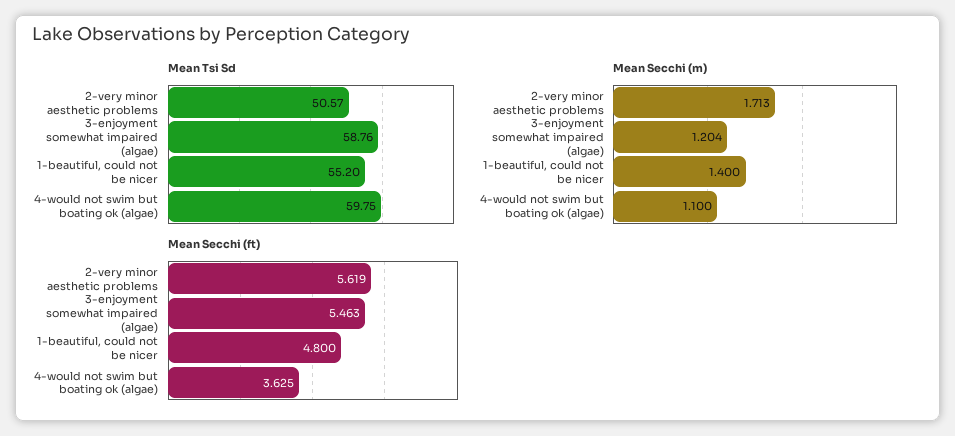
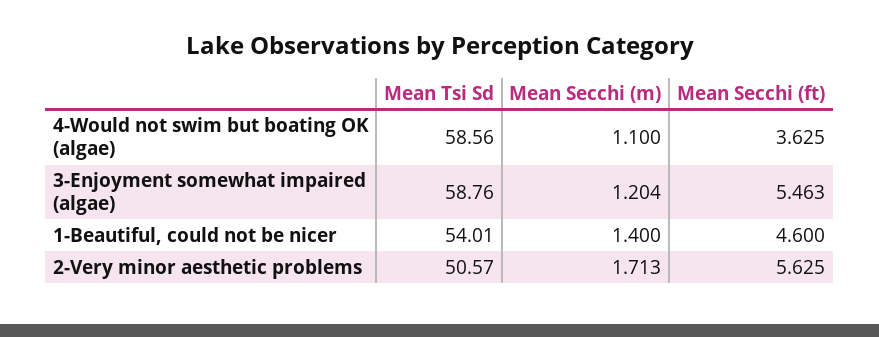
Mean Tsi Sd, 1-beautiful, could not be nicer: 55.2 -> 54.01
Mean Tsi Sd, 4-would not swim but boating ok (algae): 59.75 -> 58.56
Mean Secchi (ft), 2-very minor aesthetic problems: 5.619 -> 5.625
Mean Secchi (ft), 1-beautiful, could not be nicer: 4.8 -> 4.6

